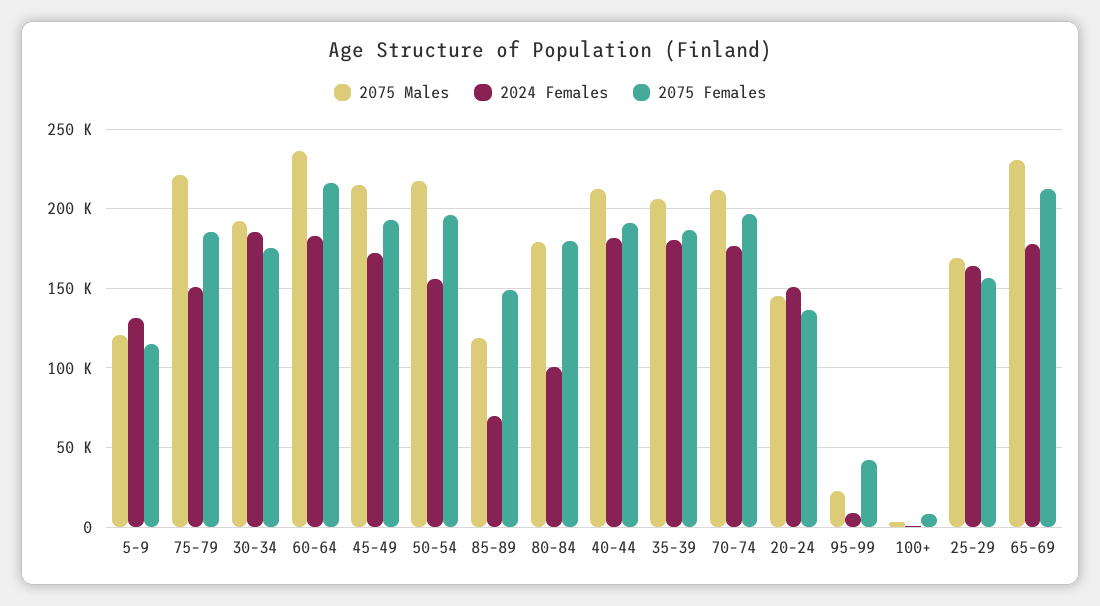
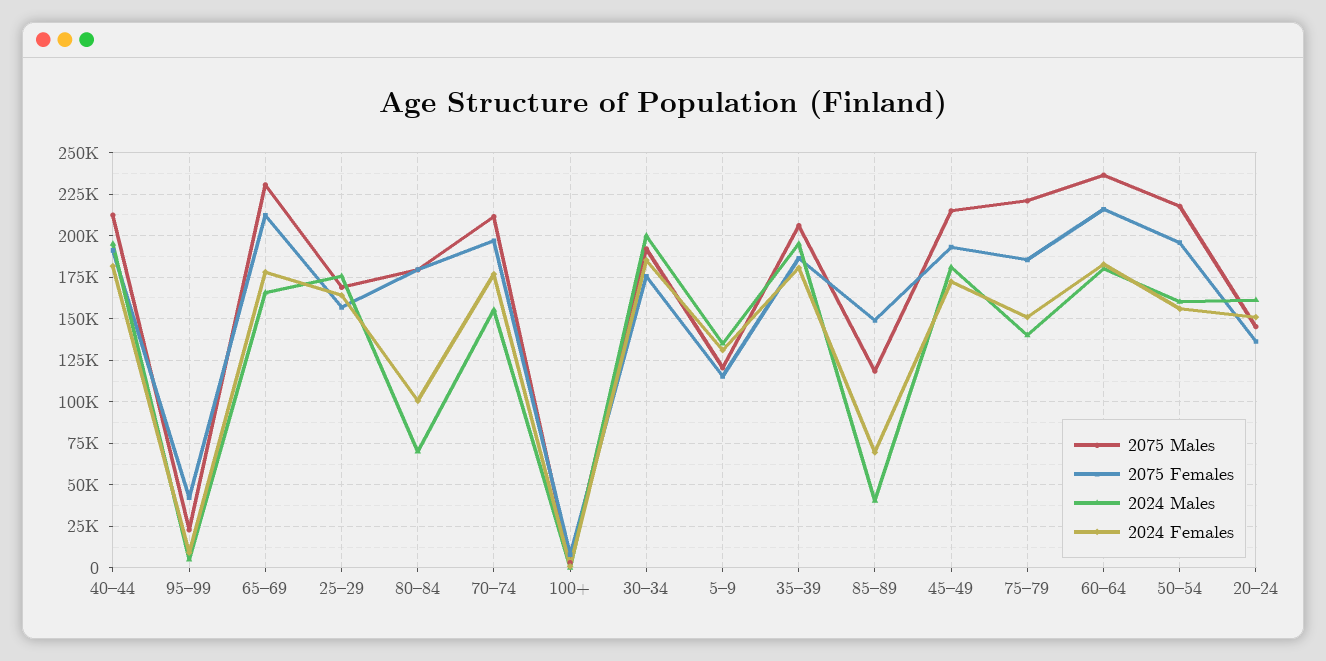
2024 Males, 40–44: none -> 195000
2024 Males, 95–99: none -> 5000
2024 Males, 65–69: none -> 165000
2024 Males, 25–29: none -> 175000
2024 Males, 80–84: none -> 70000
2024 Males, 70–74: none -> 155000
2024 Males, 100+: none -> 0
2024 Males, 30–34: none -> 200000
2024 Males, 5–9: none -> 135000
2024 Males, 35–39: none -> 195000
2024 Males, 85–89: none -> 40000
2024 Males, 45–49: none -> 180000
2024 Males, 75–79: none -> 140000
2024 Males, 60–64: none -> 180000
2024 Males, 50–54: none -> 160000
2024 Males, 20–24: none -> 160000

